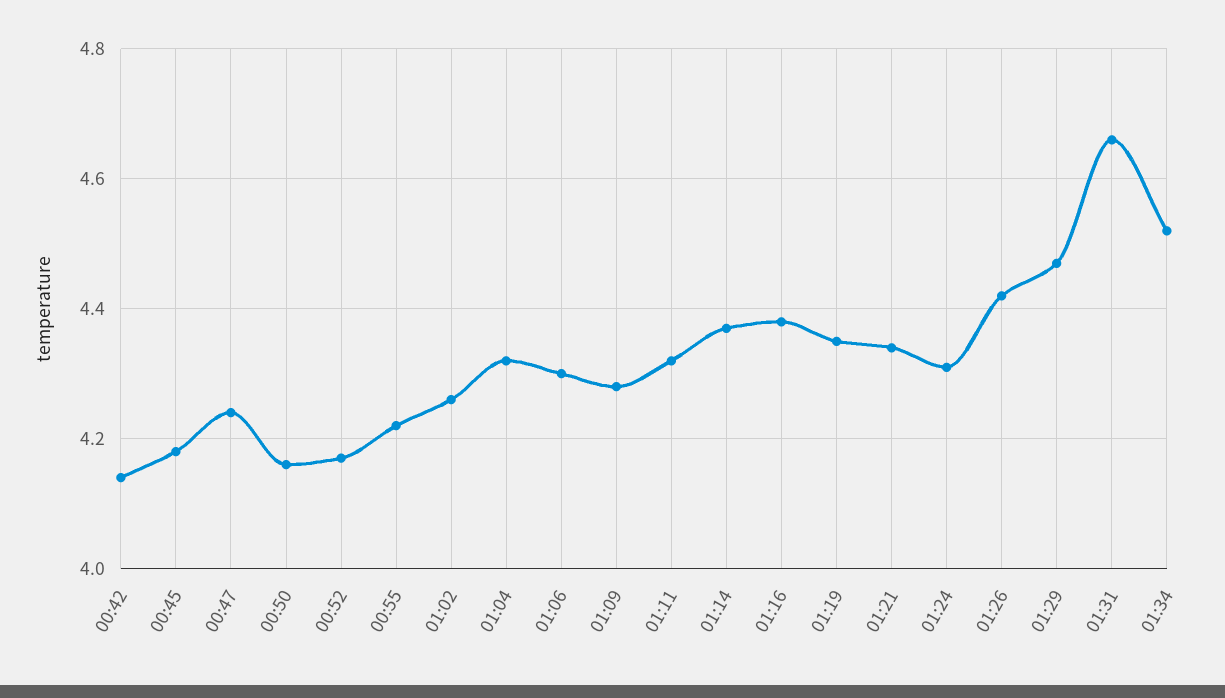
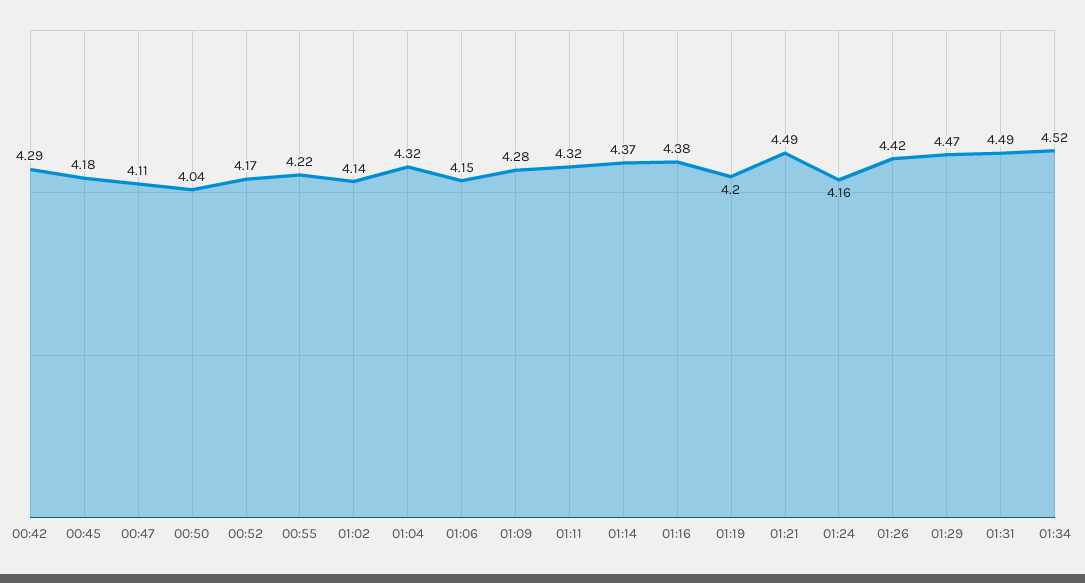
00:42: 4.15 -> 4.29
00:47: 4.25 -> 4.11
00:50: 4.15 -> 4.04
01:02: 4.25 -> 4.14
01:06: 4.3 -> 4.15
01:19: 4.35 -> 4.2
01:21: 4.35 -> 4.49
01:24: 4.3 -> 4.16
01:31: 4.65 -> 4.49

